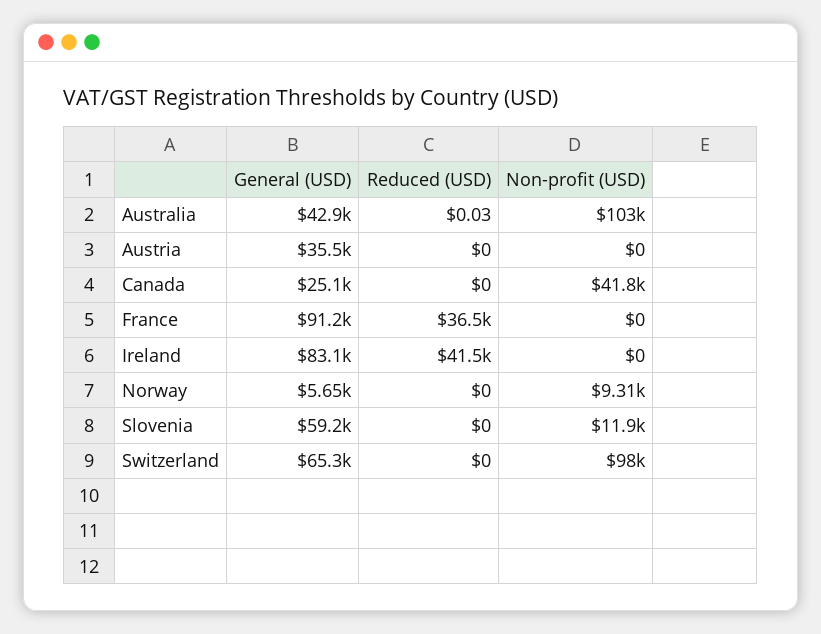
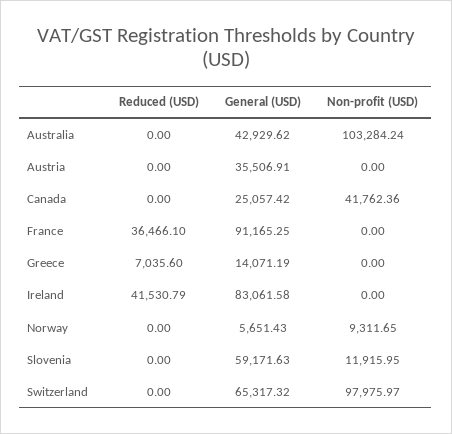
Reduced (USD), Australia: 0.03 -> 0
Reduced (USD), Greece: none -> 7035.6
General (USD), Greece: none -> 14071.19
Non-profit (USD), Greece: none -> 0

